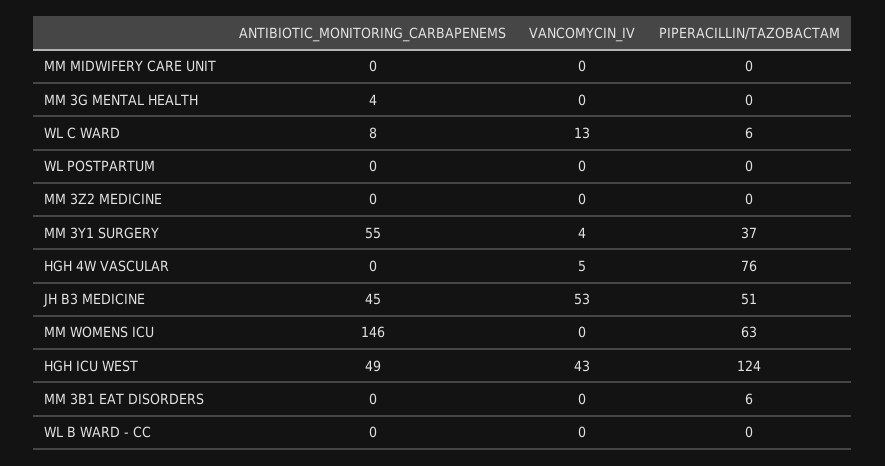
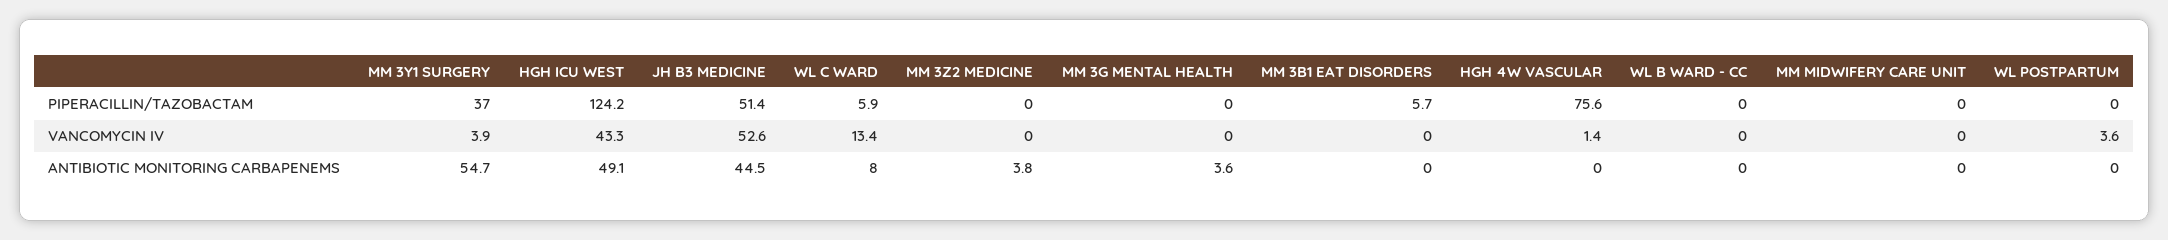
VANCOMYCIN_IV, WL POSTPARTUM: 0 -> 3.6
ANTIBIOTIC_MONITORING_CARBAPENEMS, MM 3Z2 MEDICINE: 0 -> 3.8
VANCOMYCIN_IV, HGH 4W VASCULAR: 5 -> 1.4
ANTIBIOTIC_MONITORING_CARBAPENEMS, MM WOMENS ICU: 146 -> none
VANCOMYCIN_IV, MM WOMENS ICU: 0 -> none
PIPERACILLIN/TAZOBACTAM, MM WOMENS ICU: 63 -> none

